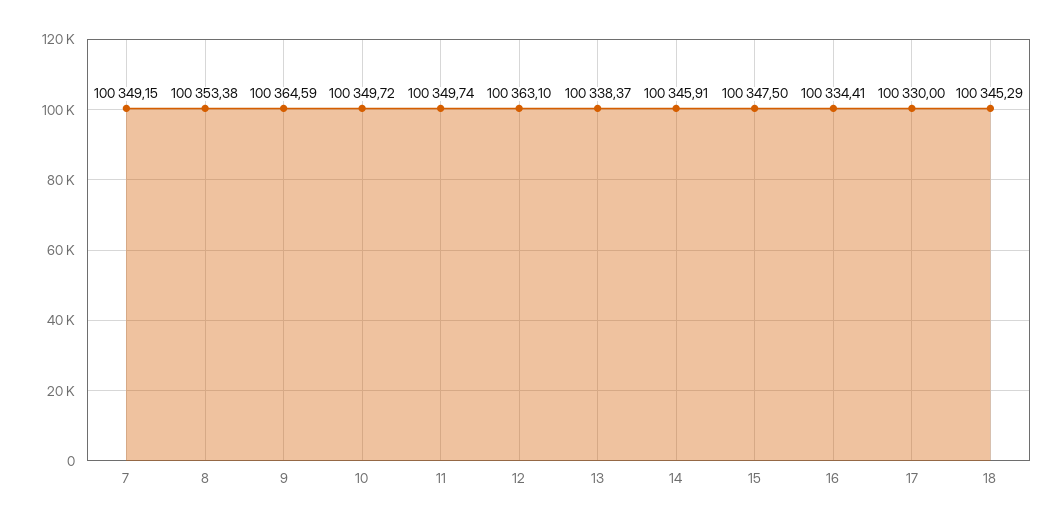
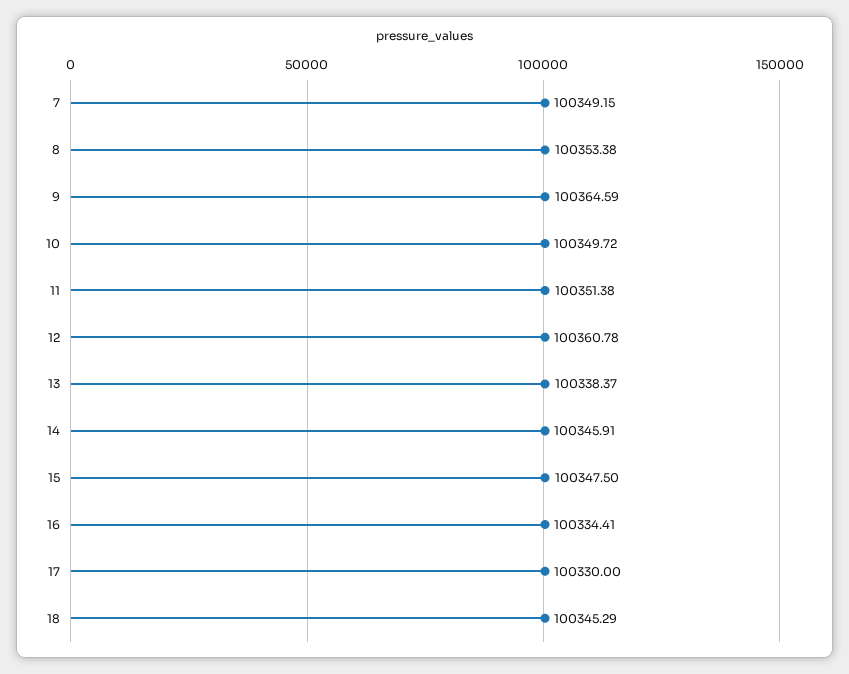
11: 100349.74 -> 100351.38
12: 100363.1 -> 100360.78

